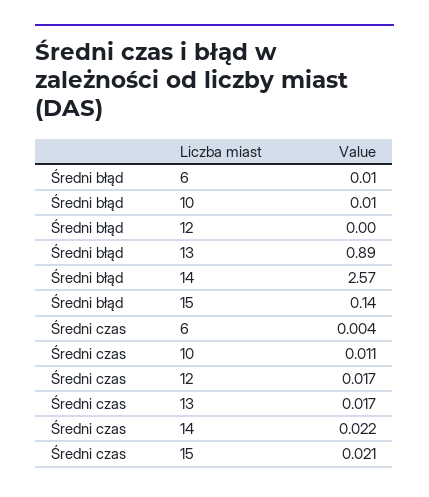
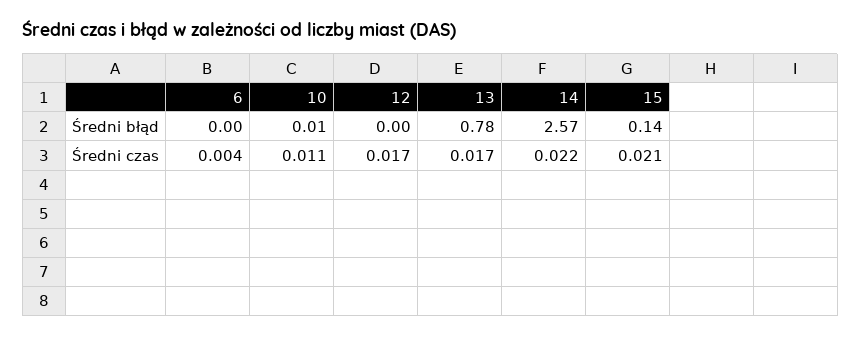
Średni błąd, 6: 0.01 -> 0
Średni błąd, 13: 0.89 -> 0.78

